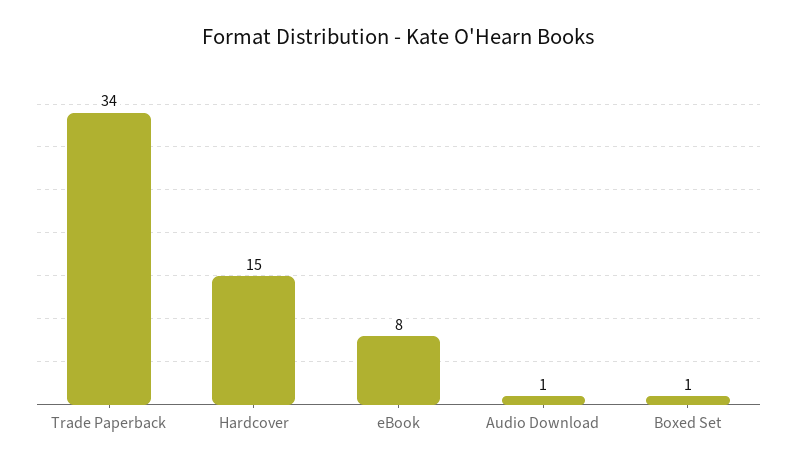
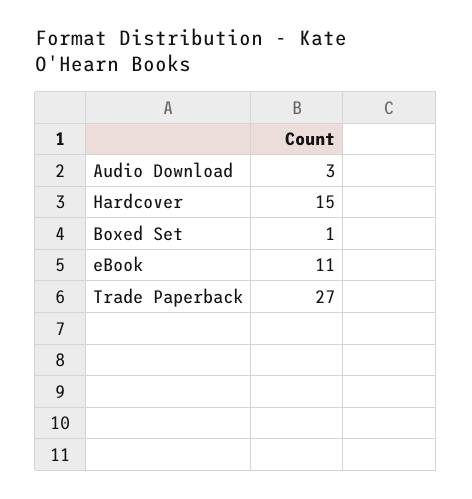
Trade Paperback: 34 -> 27
eBook: 8 -> 11
Audio Download: 1 -> 3

